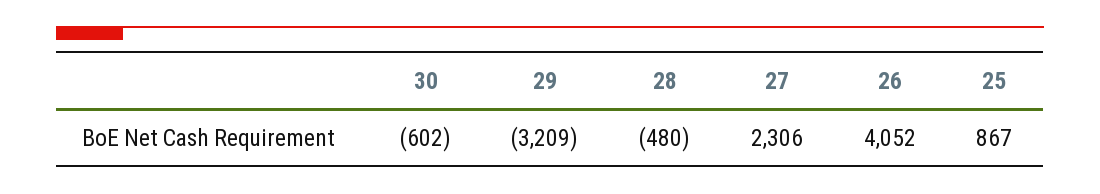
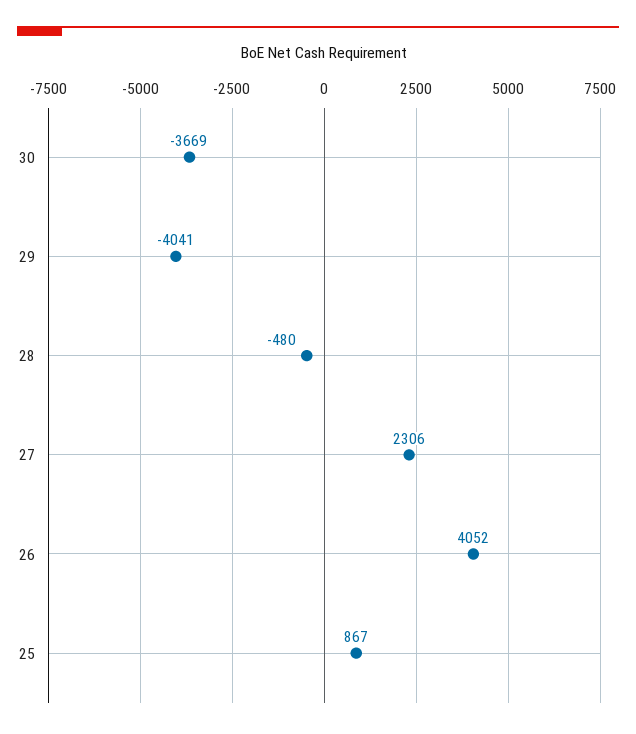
30: -602 -> -3669
29: -3209 -> -4041

